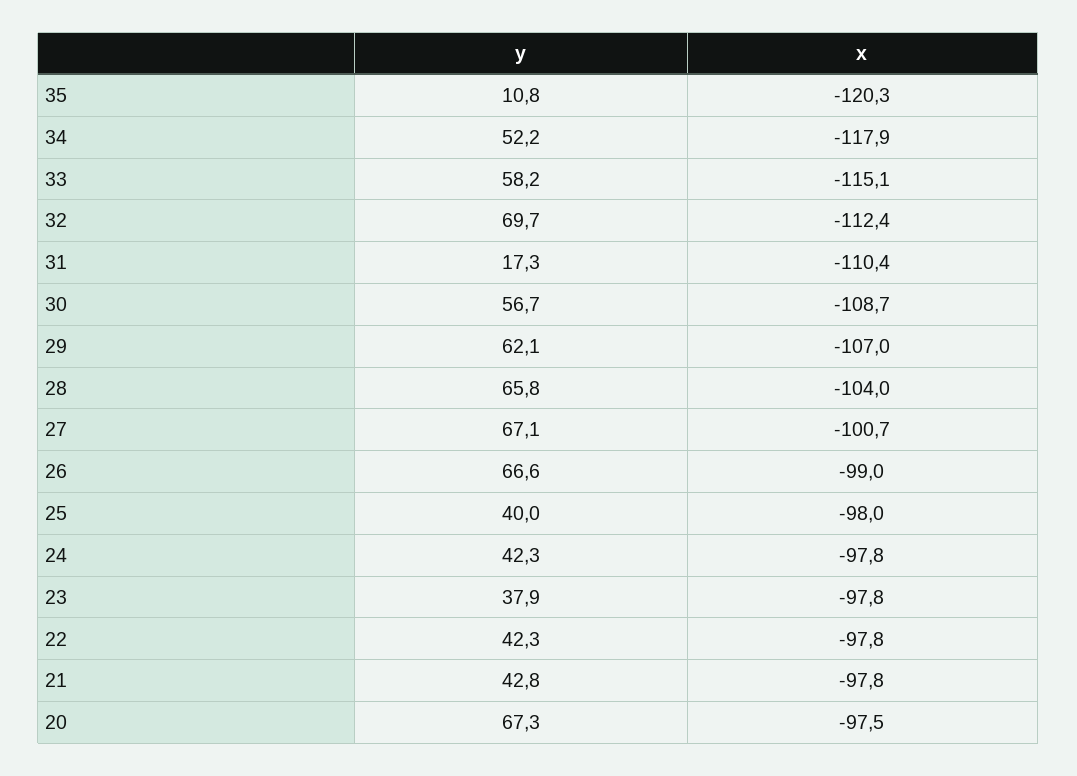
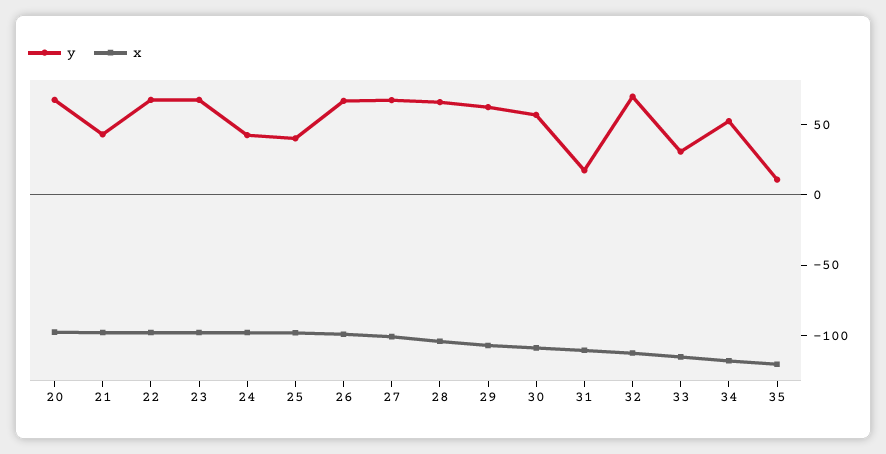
y, 33: 58.2 -> 30
y, 23: 37.9 -> 70
y, 22: 42.3 -> 70

